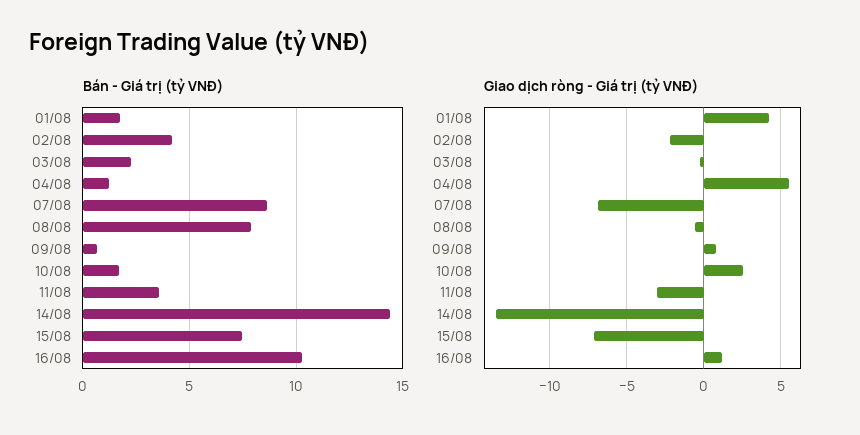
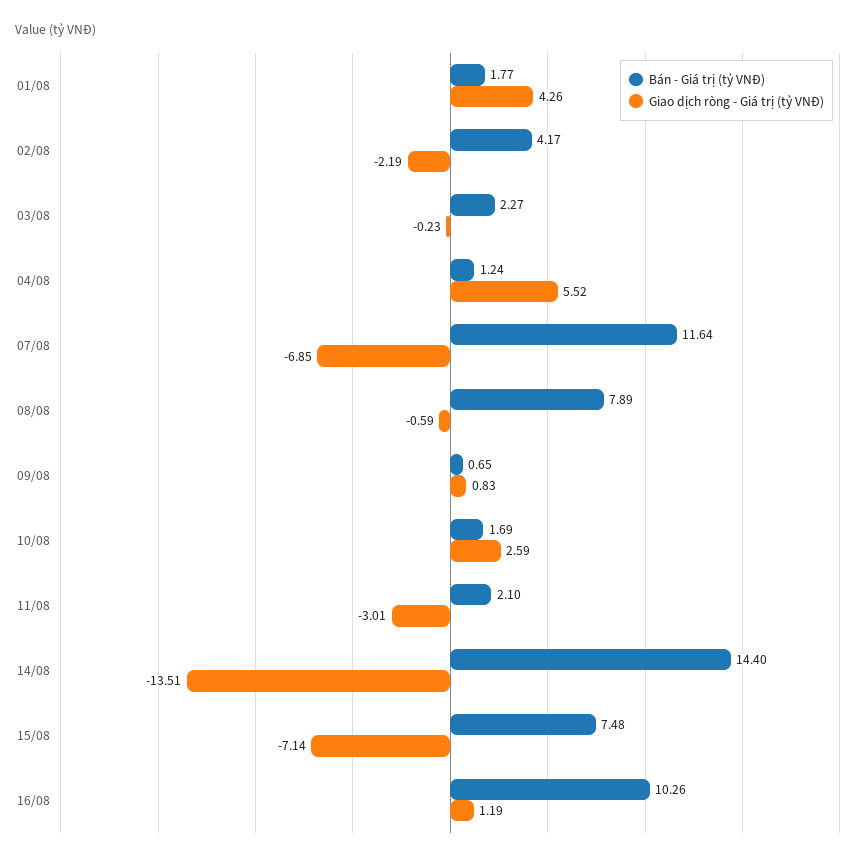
Bán - Giá trị (tỷ VNĐ), 07/08: 8.5 -> 11.64
Bán - Giá trị (tỷ VNĐ), 11/08: 3.5 -> 2.1

